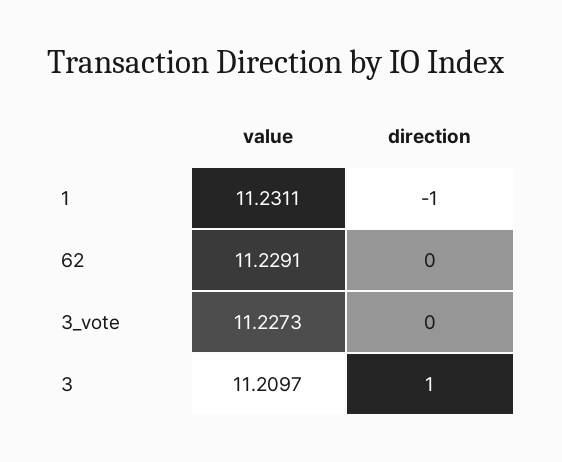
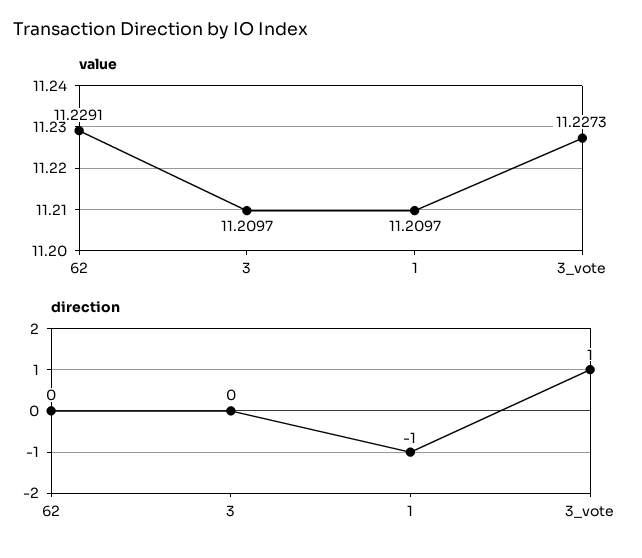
value, 1: 11.2311 -> 11.2097
direction, 3_vote: 0 -> 1
direction, 3: 1 -> 0

